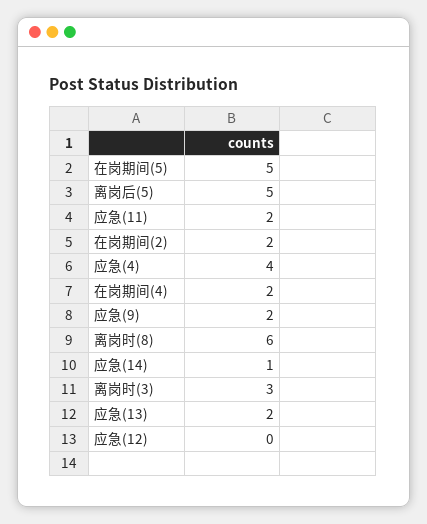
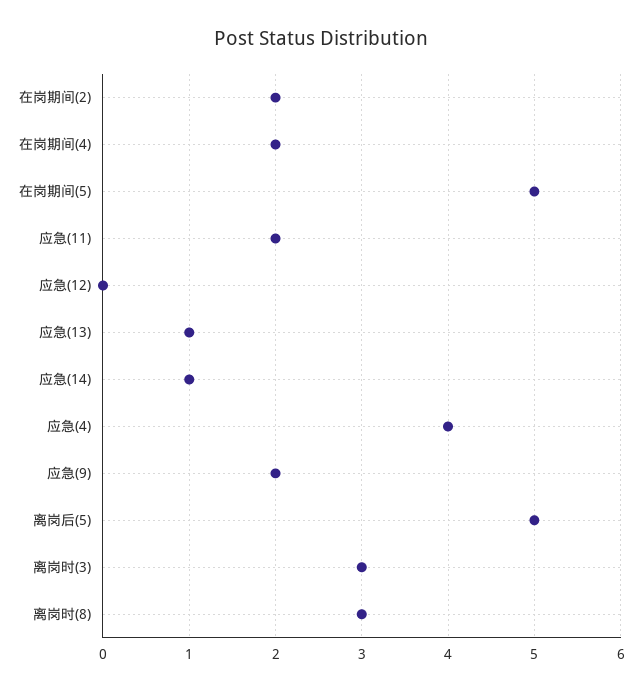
离岗时(8): 6 -> 3
应急(13): 2 -> 1

